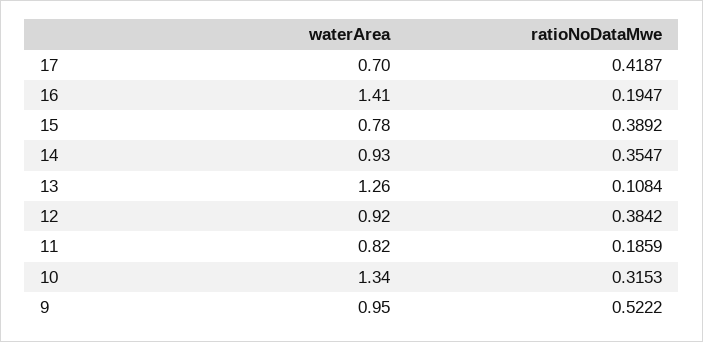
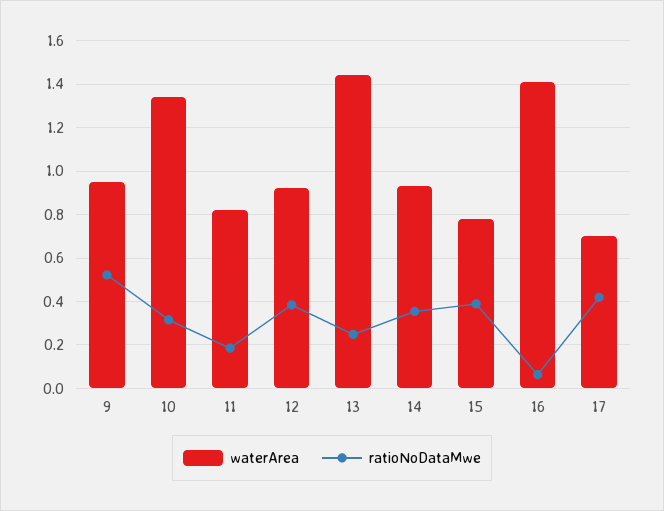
ratioNoDataMwe, 16: 0.1947 -> 0.05
waterArea, 13: 1.26 -> 1.45
ratioNoDataMwe, 13: 0.1084 -> 0.25

